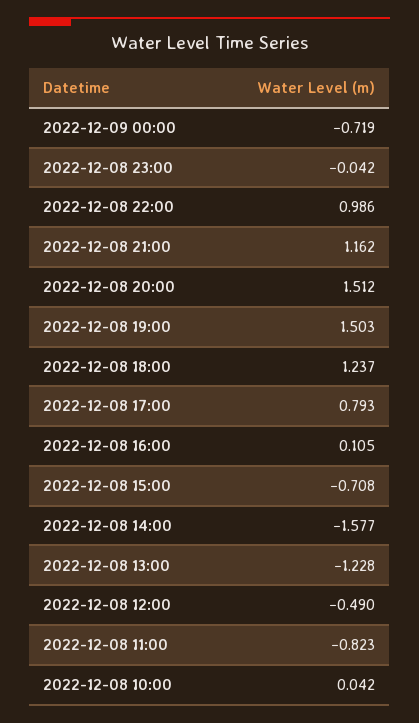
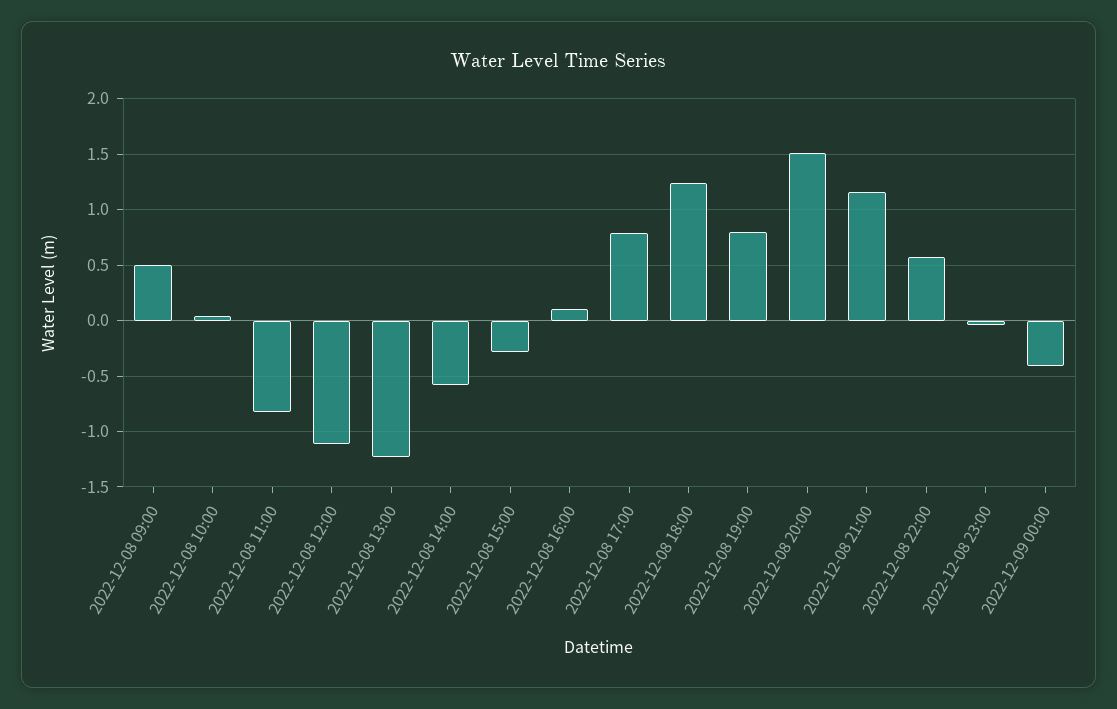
2022-12-09 00:00: -0.719 -> -0.4
2022-12-08 22:00: 0.986 -> 0.6
2022-12-08 19:00: 1.503 -> 0.8
2022-12-08 15:00: -0.708 -> -0.3
2022-12-08 14:00: -1.577 -> -0.6
2022-12-08 12:00: -0.49 -> -1.1
2022-12-08 09:00: none -> 0.5

